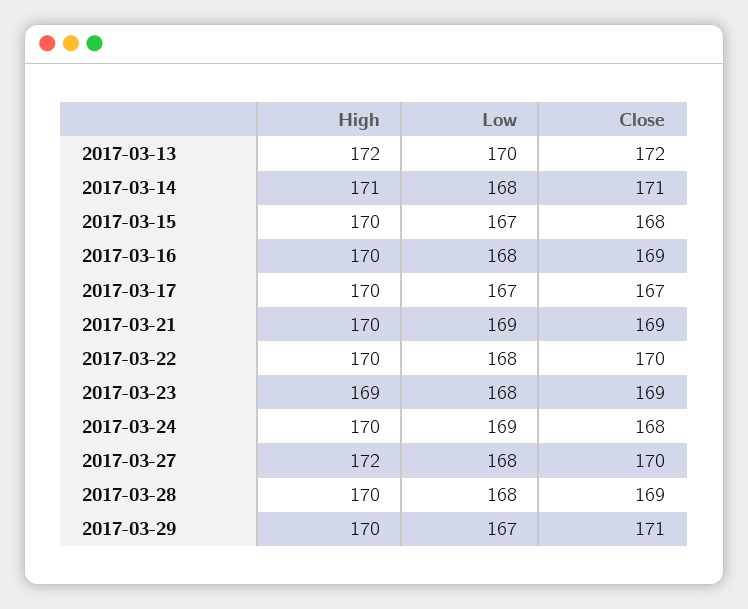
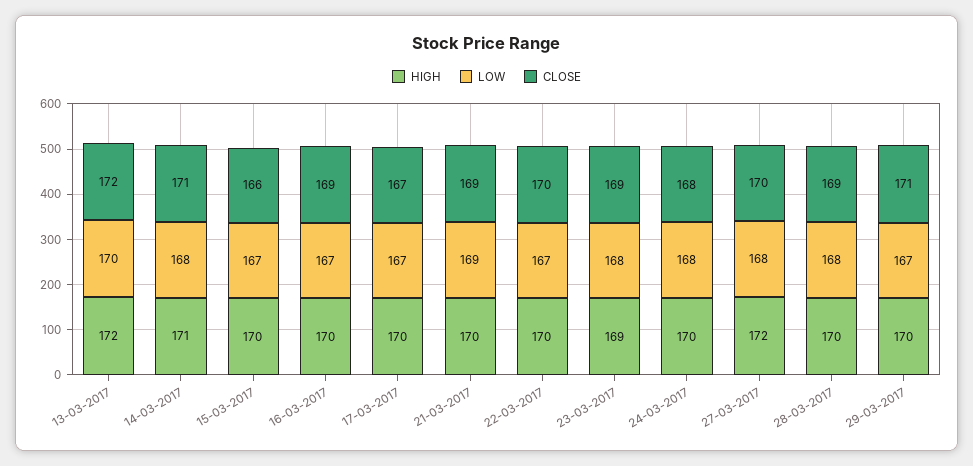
Close, 2017-03-15: 168 -> 166
Low, 2017-03-16: 168 -> 167
Low, 2017-03-22: 168 -> 167
Low, 2017-03-24: 169 -> 168

